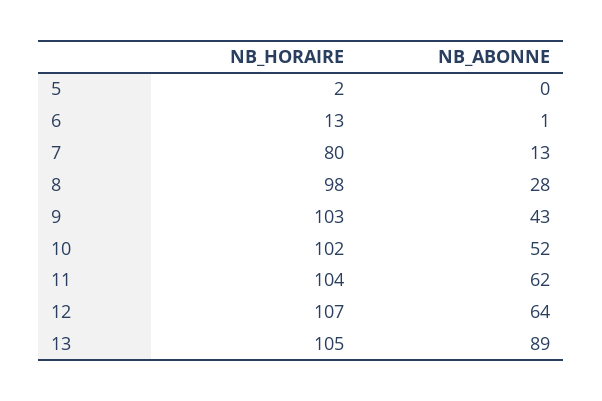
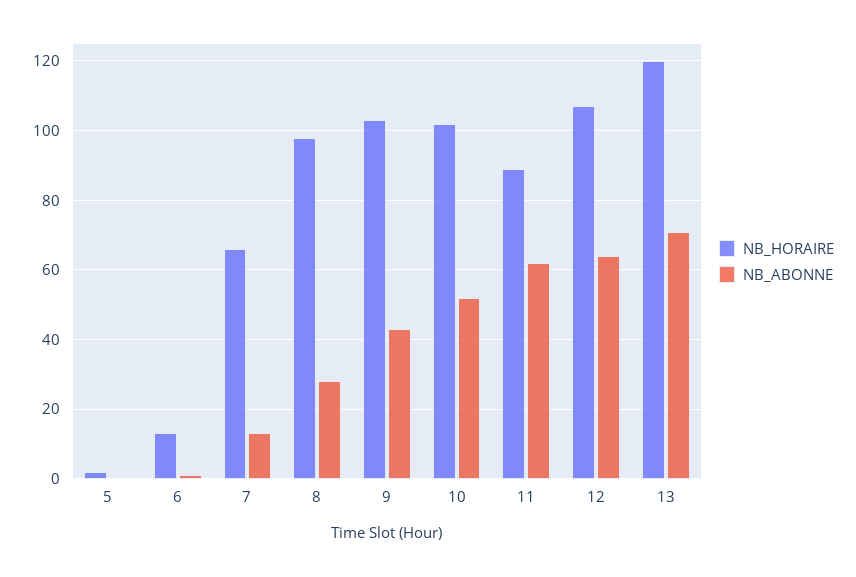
NB_HORAIRE, 7: 80 -> 65
NB_HORAIRE, 11: 104 -> 90
NB_HORAIRE, 13: 105 -> 120
NB_ABONNE, 13: 89 -> 70

